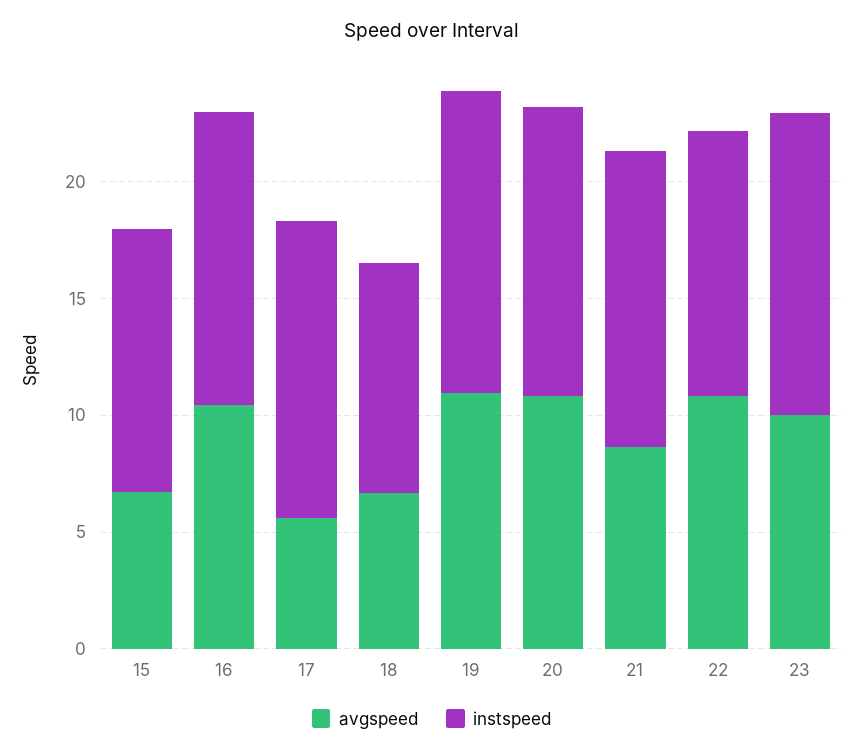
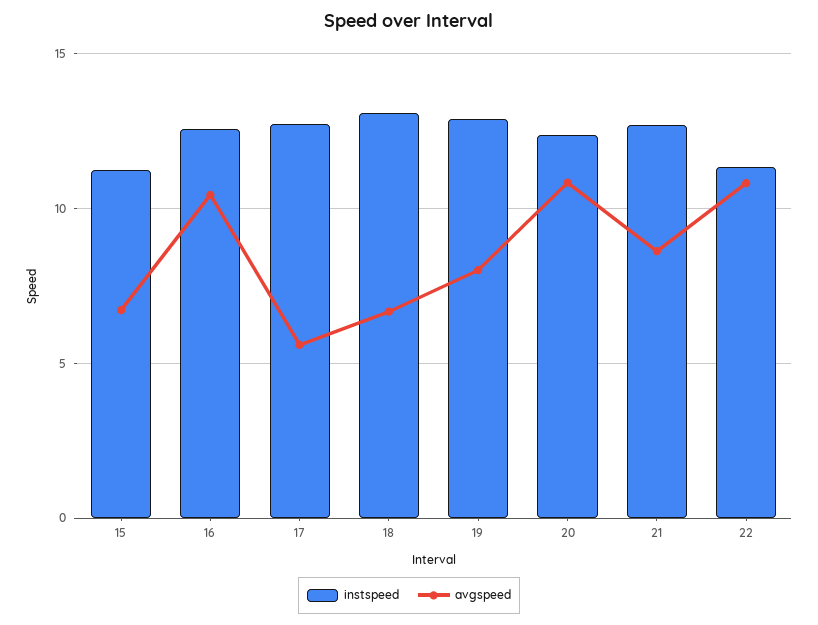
instspeed, 18: 10 -> 13
avgspeed, 19: 11 -> 8
avgspeed, 23: 10 -> none
instspeed, 23: 13 -> none

